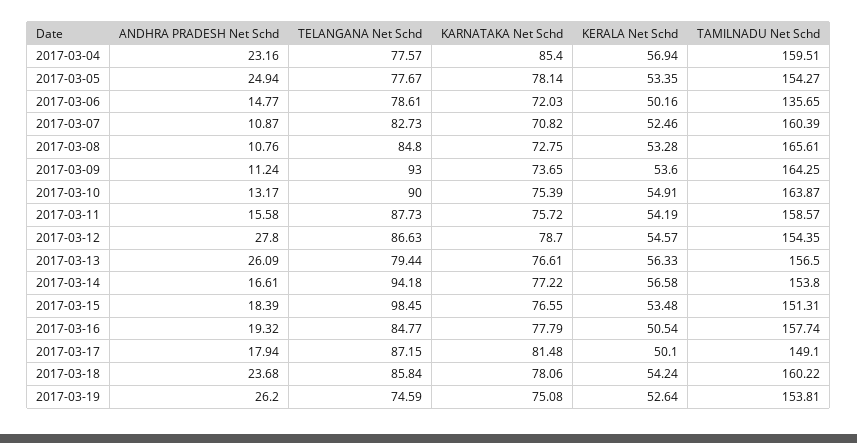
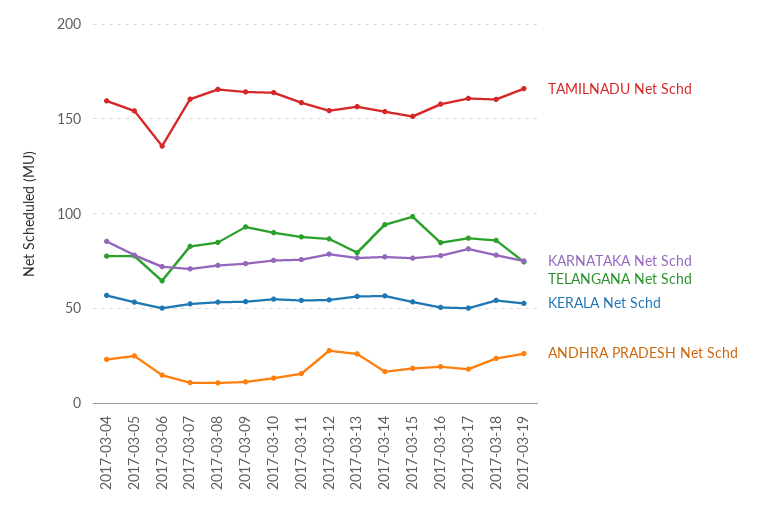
TELANGANA Net Schd, 2017-03-06: 78.61 -> 65
TAMILNADU Net Schd, 2017-03-17: 149.1 -> 160
TAMILNADU Net Schd, 2017-03-19: 153.81 -> 165

